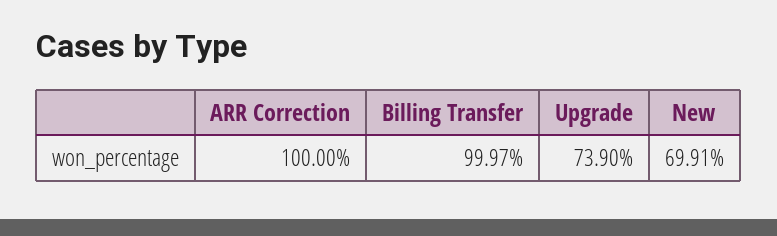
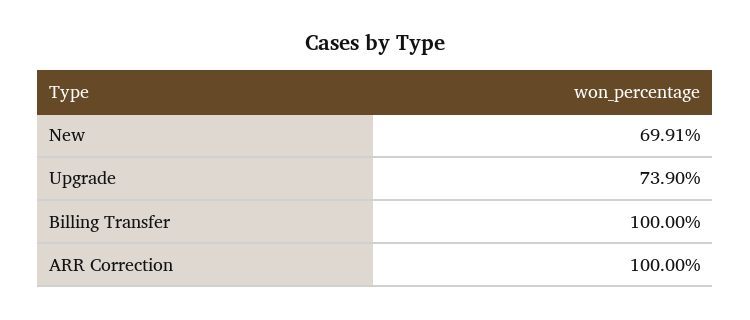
Billing Transfer: 99.97 -> 100

